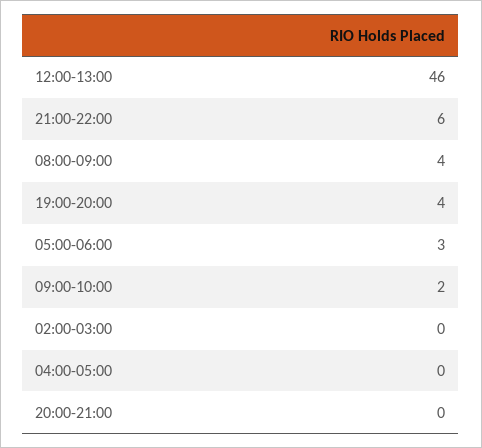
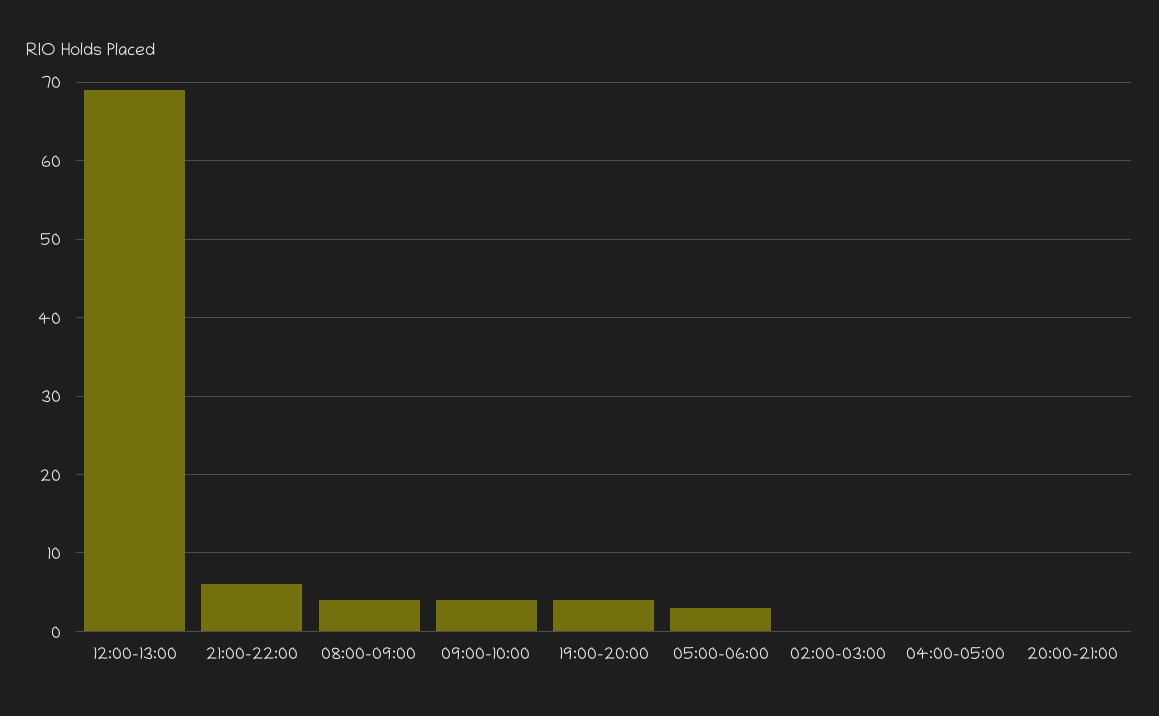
12:00-13:00: 46 -> 69
09:00-10:00: 2 -> 4

